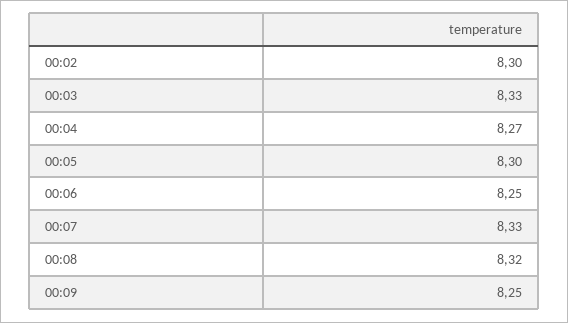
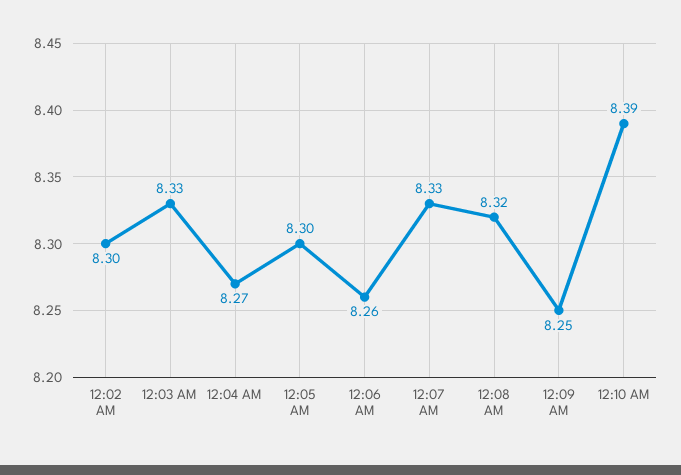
00:06: 8.25 -> 8.26
12:10 AM: none -> 8.39

